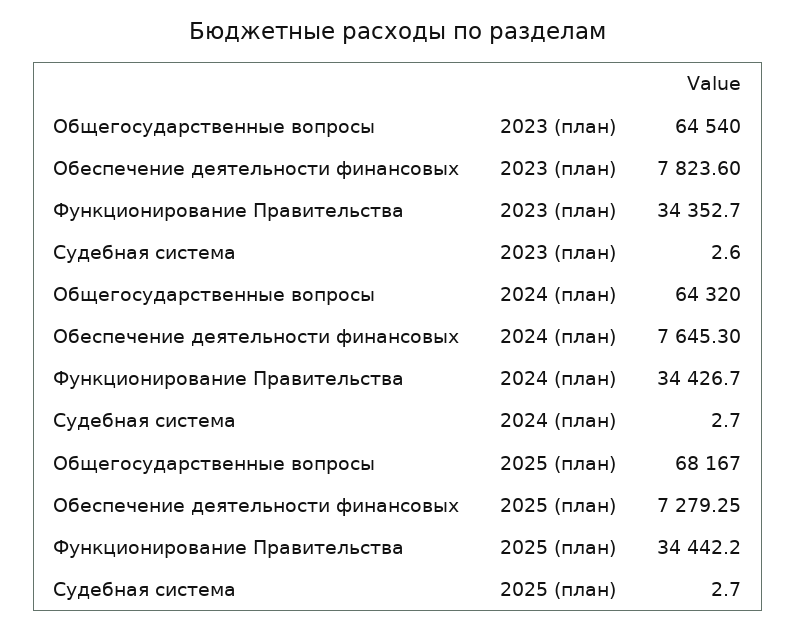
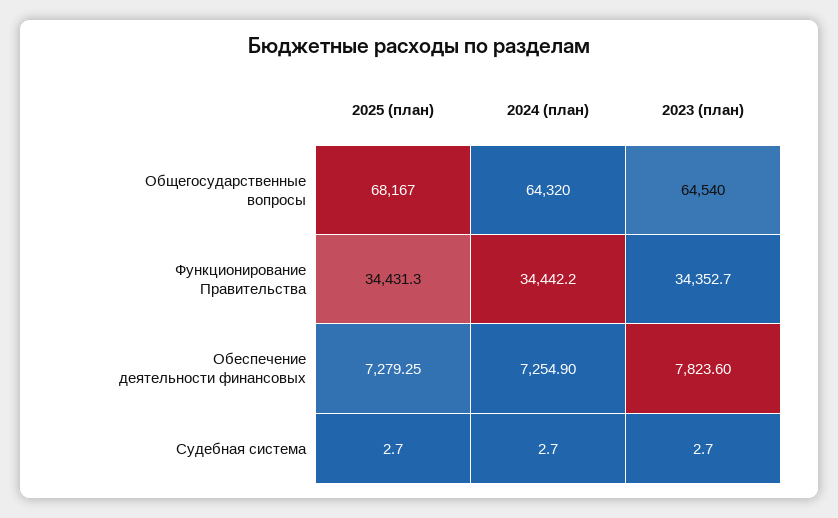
Судебная система, 2023 (план): 2.6 -> 2.7
Обеспечение деятельности финансовых, 2024 (план): 7645.3 -> 7254.9
Функционирование Правительства, 2024 (план): 34426.7 -> 34442.2
Функционирование Правительства, 2025 (план): 34442.2 -> 34431.3

